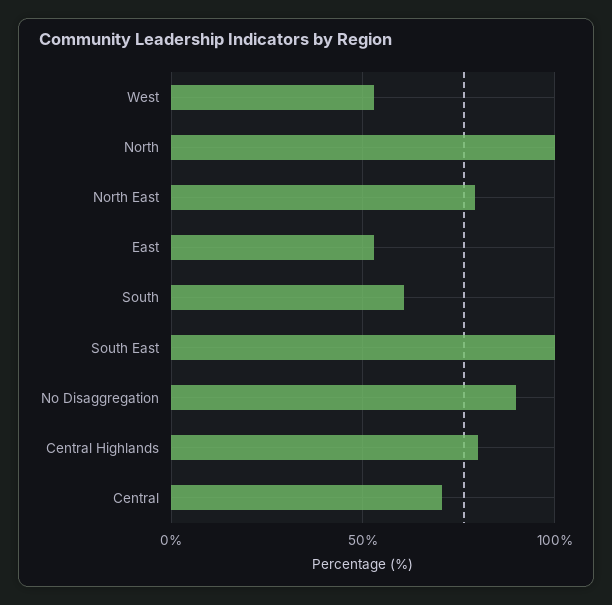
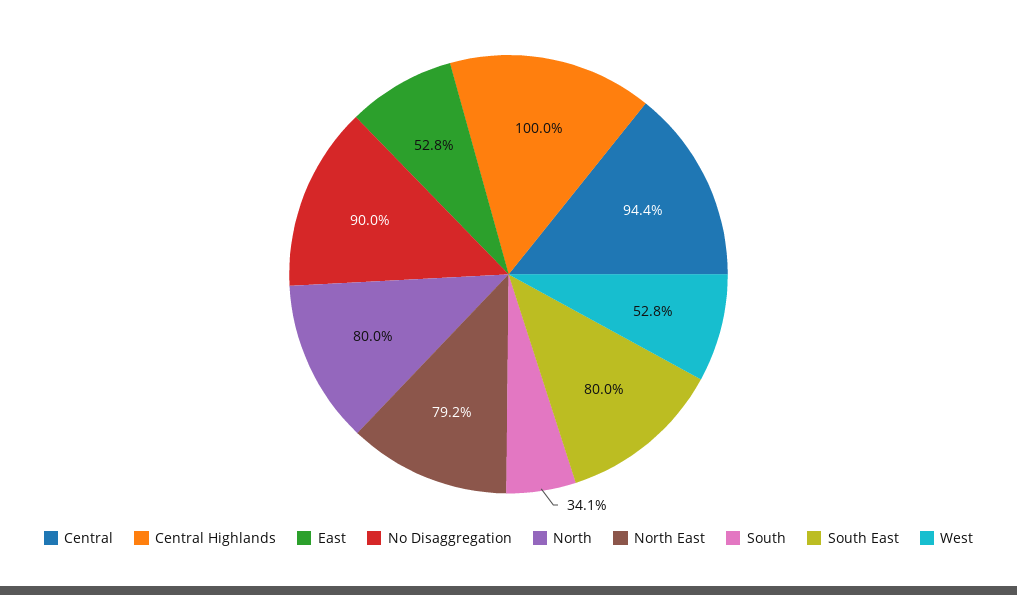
North: 100 -> 80
South: 60 -> 34.1
South East: 100 -> 80
Central Highlands: 80 -> 100
Central: 70 -> 94.4

